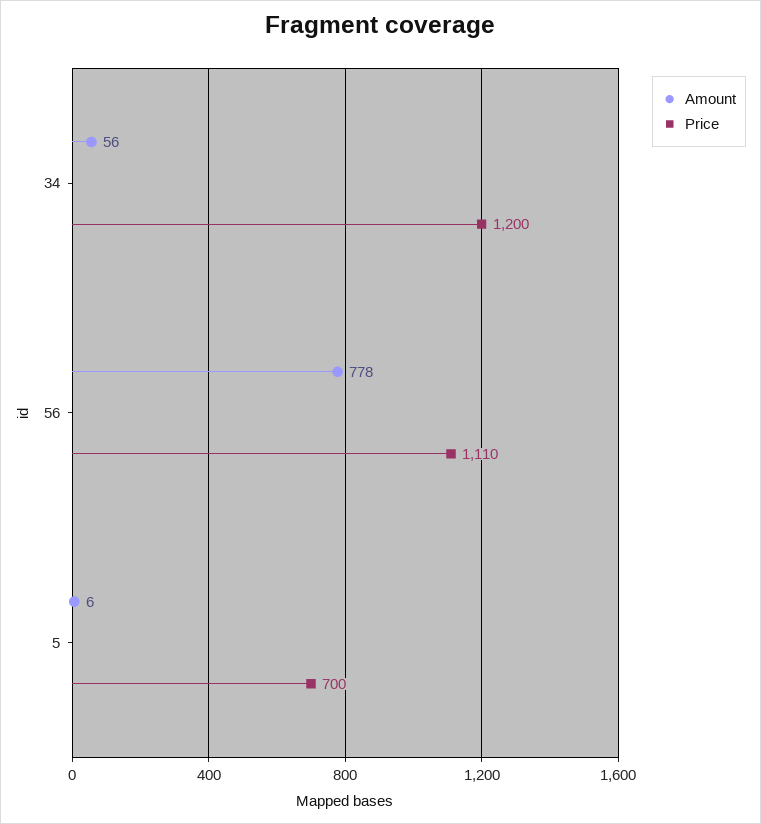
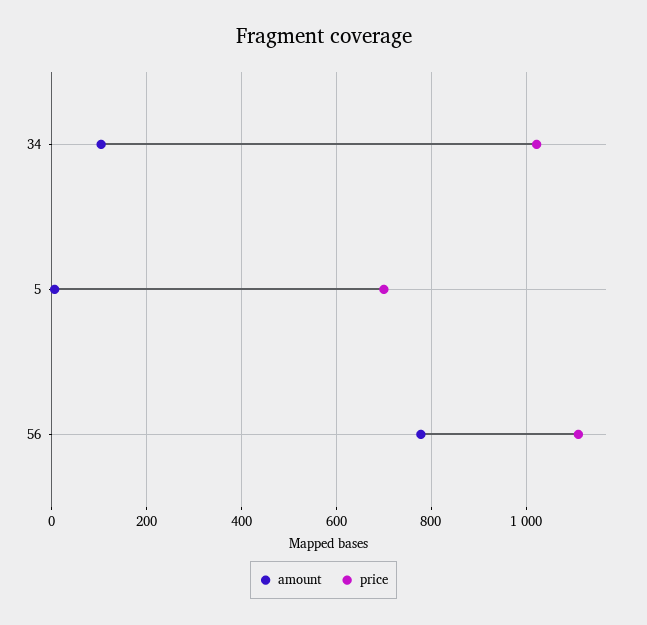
Amount, 34: 56 -> 100
Price, 34: 1200 -> 1020

